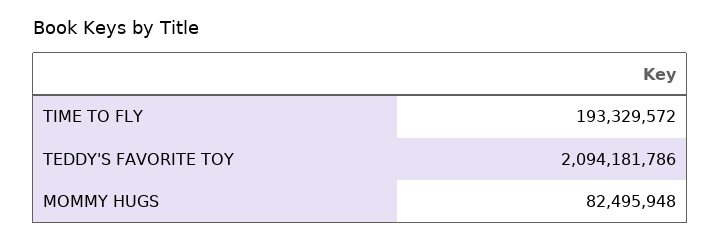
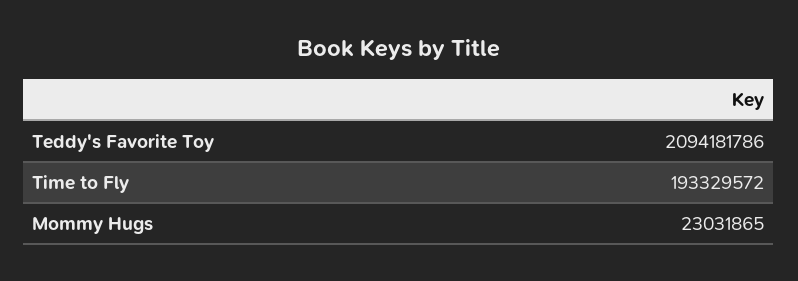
MOMMY HUGS: 82495948 -> 23031865

